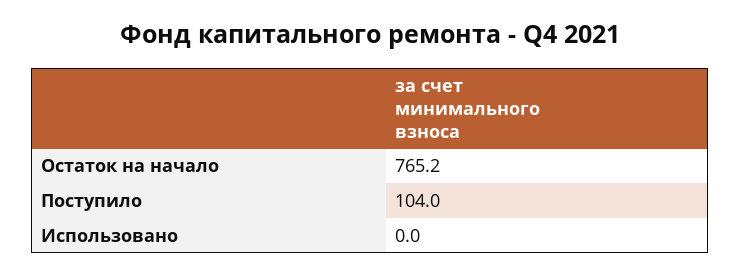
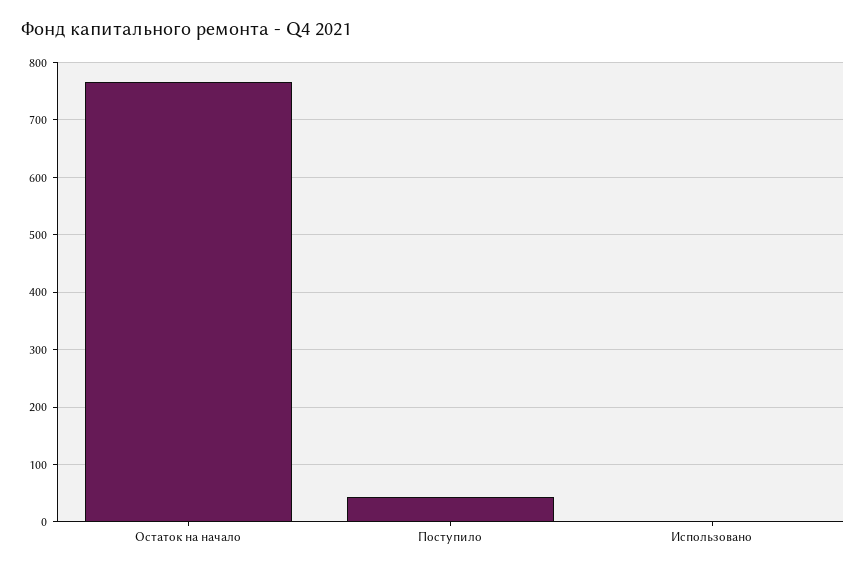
Поступило: 104 -> 40

